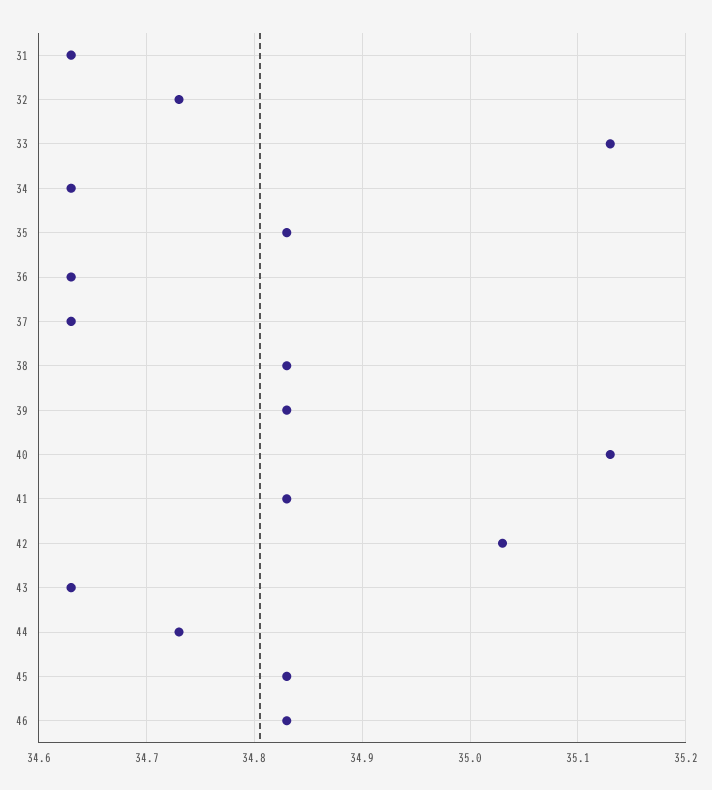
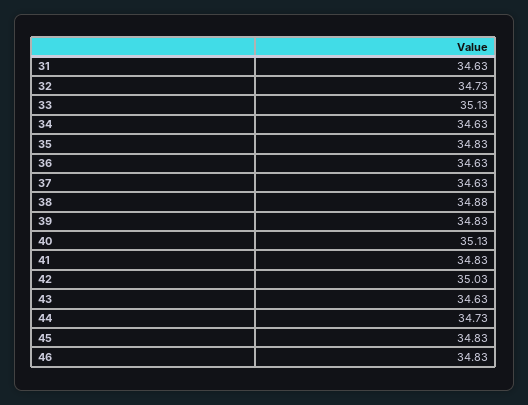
38: 34.83 -> 34.88

